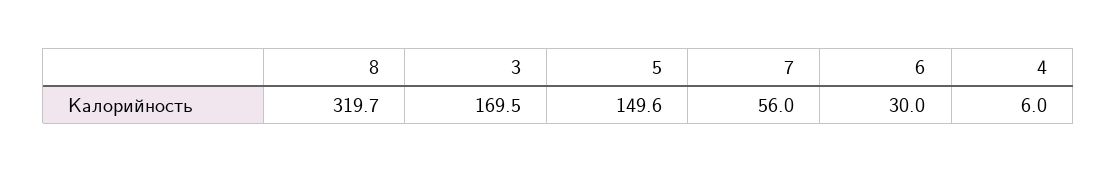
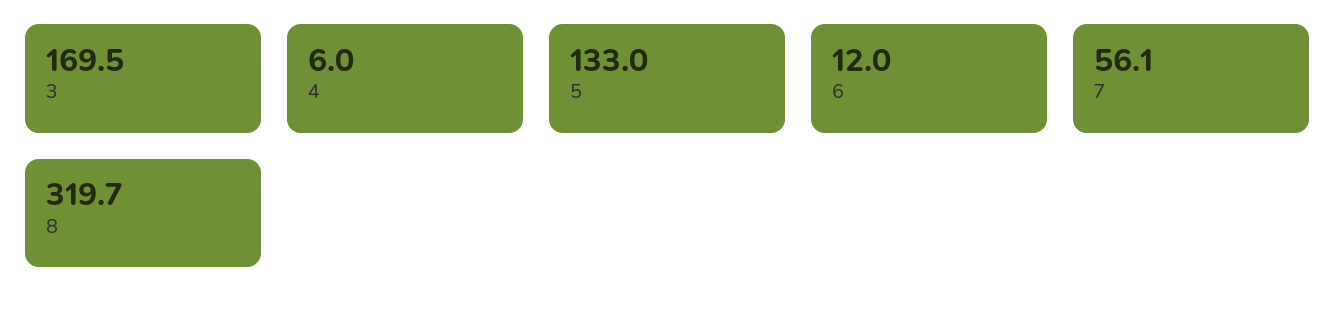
5: 149.6 -> 133
7: 56 -> 56.1
6: 30 -> 12

